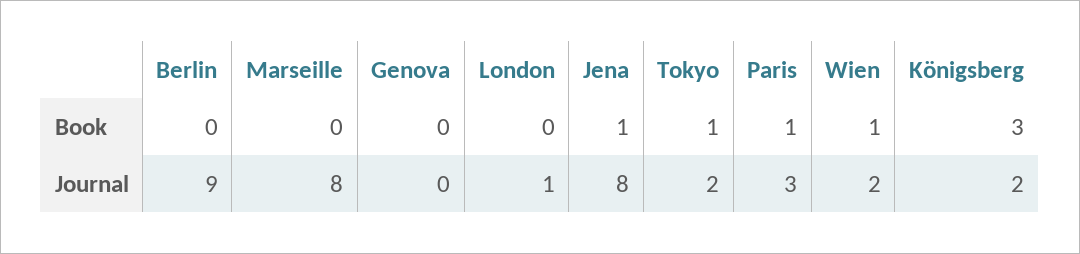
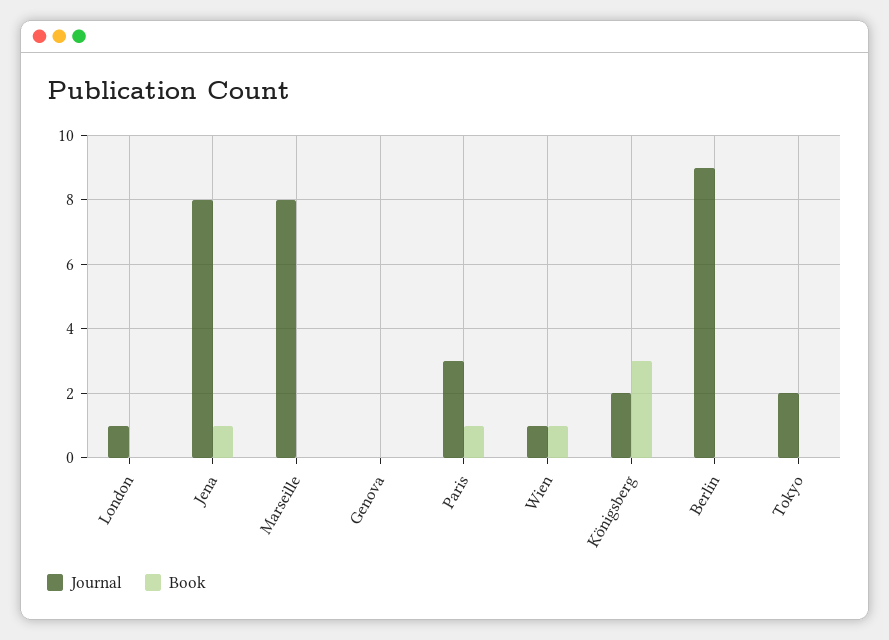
Book, Tokyo: 1 -> 0
Journal, Wien: 2 -> 1

